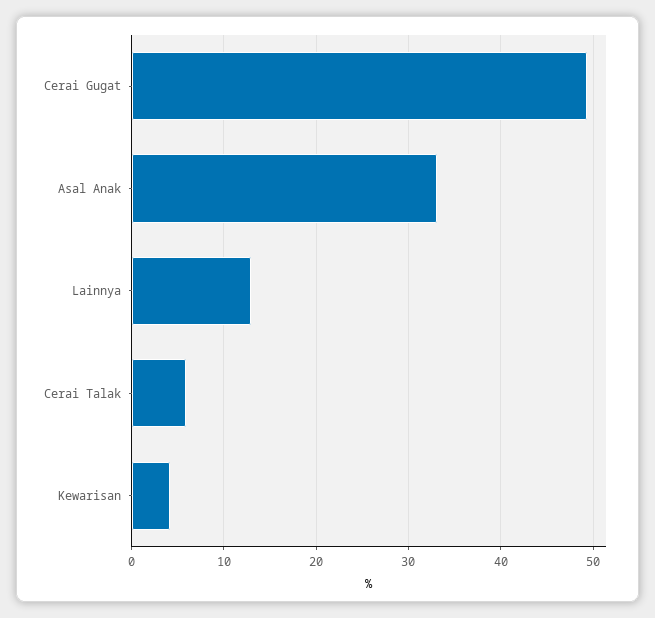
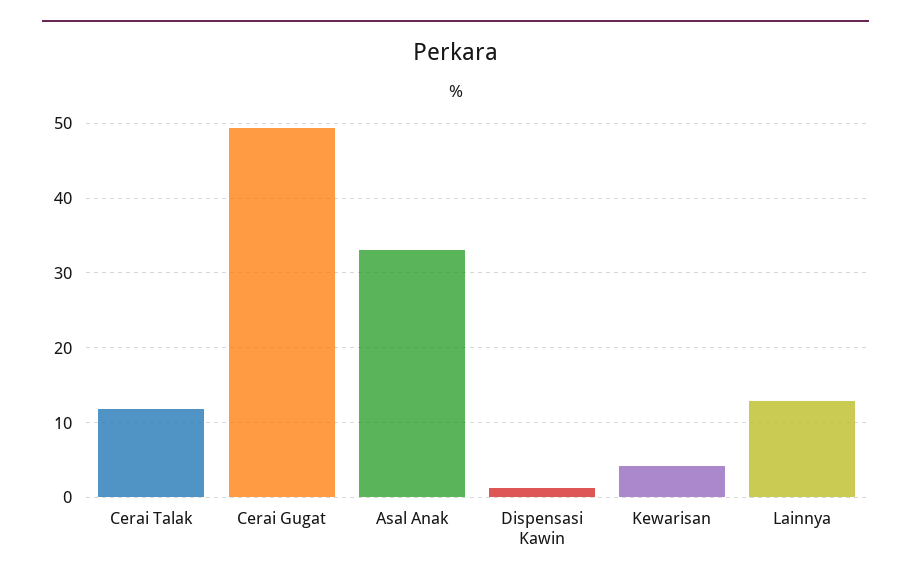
Cerai Talak: 6 -> 12
Dispensasi Kawin: none -> 1

